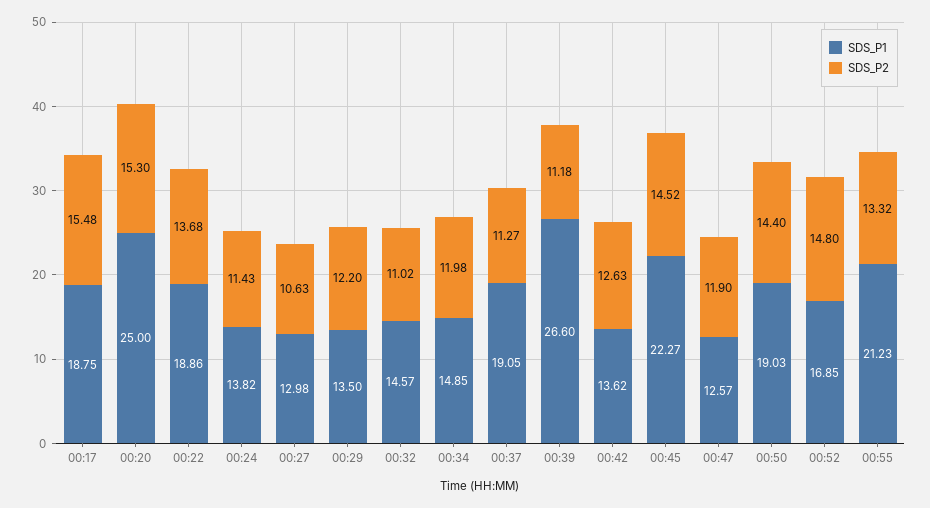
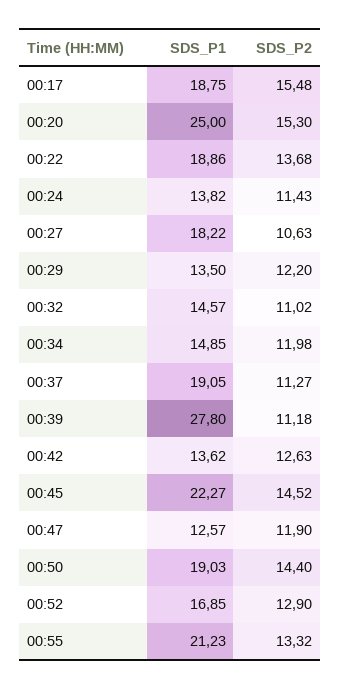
SDS_P1, 00:27: 12.98 -> 18.22
SDS_P1, 00:39: 26.6 -> 27.8
SDS_P2, 00:52: 14.8 -> 12.9

